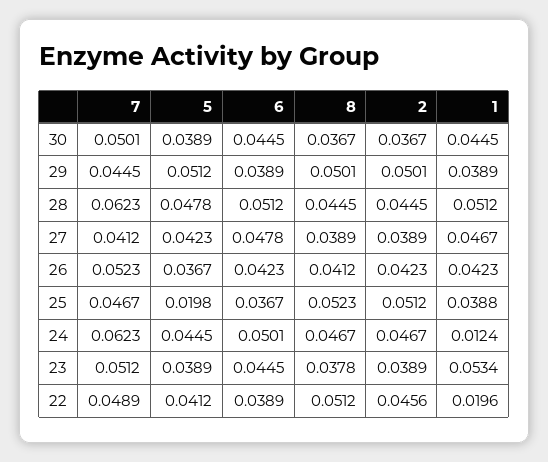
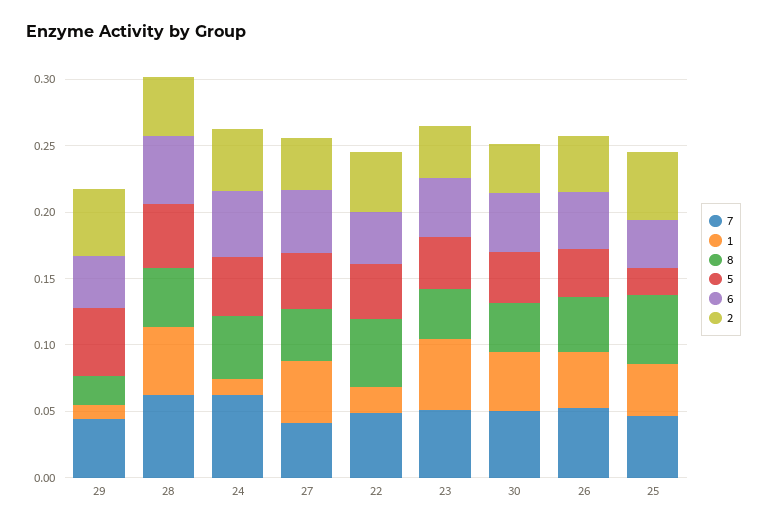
8, 29: 0.0501 -> 0.02
1, 29: 0.0389 -> 0.01

